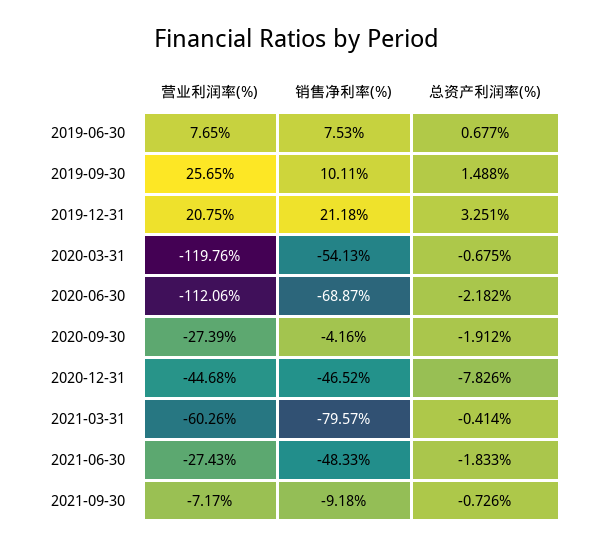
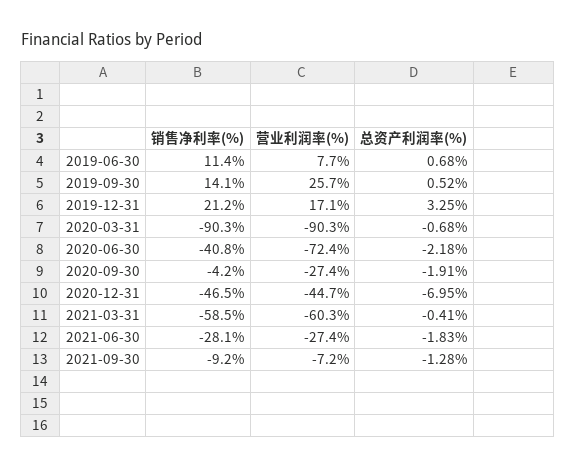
销售净利率(%), 2019-06-30: 7.53 -> 11.4
销售净利率(%), 2019-09-30: 10.11 -> 14.1
总资产利润率(%), 2019-09-30: 1.488 -> 0.52
营业利润率(%), 2019-12-31: 20.75 -> 17.1
营业利润率(%), 2020-03-31: -119.76 -> -90.3
销售净利率(%), 2020-03-31: -54.13 -> -90.3
营业利润率(%), 2020-06-30: -112.06 -> -72.4
销售净利率(%), 2020-06-30: -68.87 -> -40.8
总资产利润率(%), 2020-12-31: -7.826 -> -6.95
销售净利率(%), 2021-03-31: -79.57 -> -58.5
销售净利率(%), 2021-06-30: -48.33 -> -28.1
总资产利润率(%), 2021-09-30: -0.726 -> -1.28

